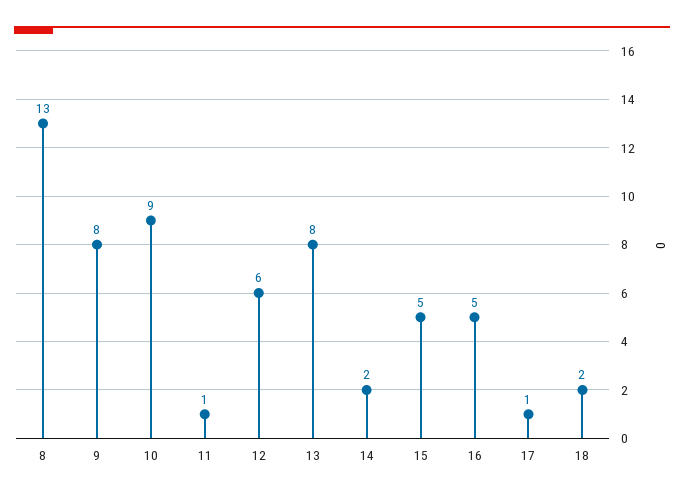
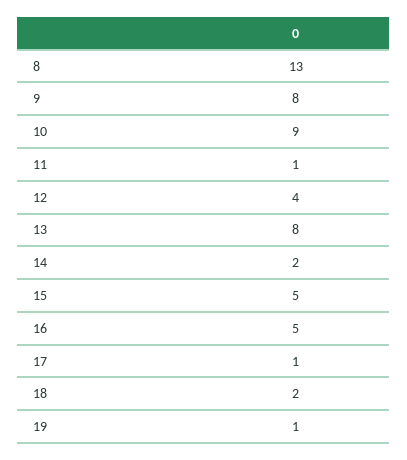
12: 6 -> 4
19: none -> 1

